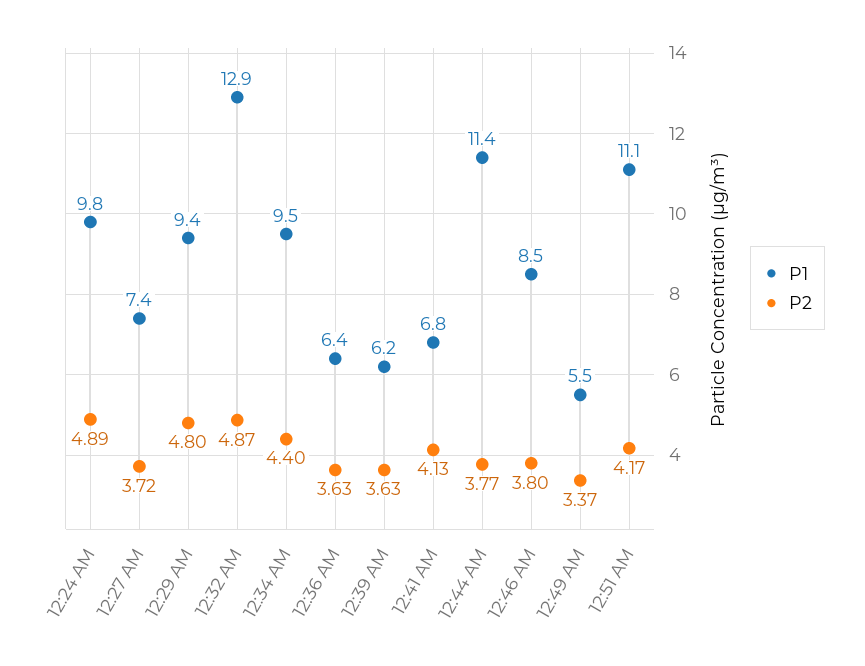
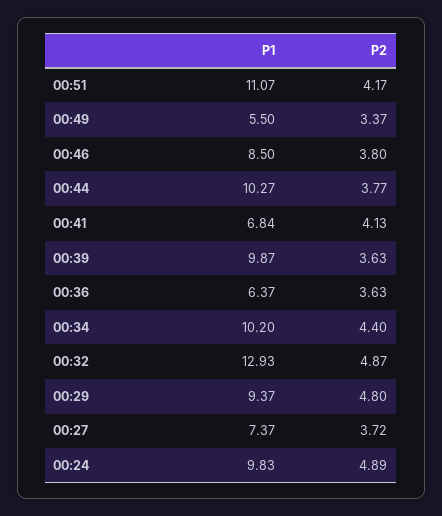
P1, 12:34 AM: 9.5 -> 10.2
P1, 12:39 AM: 6.2 -> 9.87
P1, 12:44 AM: 11.4 -> 10.27

